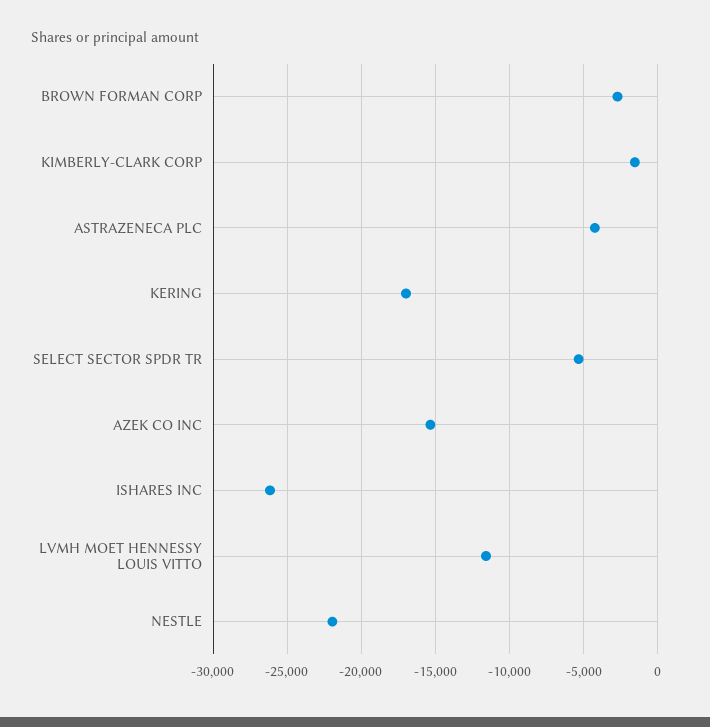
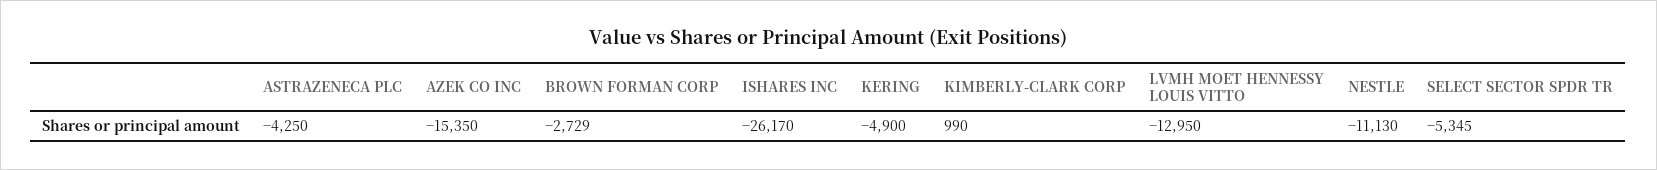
KIMBERLY-CLARK CORP: -1500 -> 990
KERING: -17000 -> -4900
LVMH MOET HENNESSY LOUIS VITTO: -11500 -> -12950
NESTLE: -22000 -> -11130

